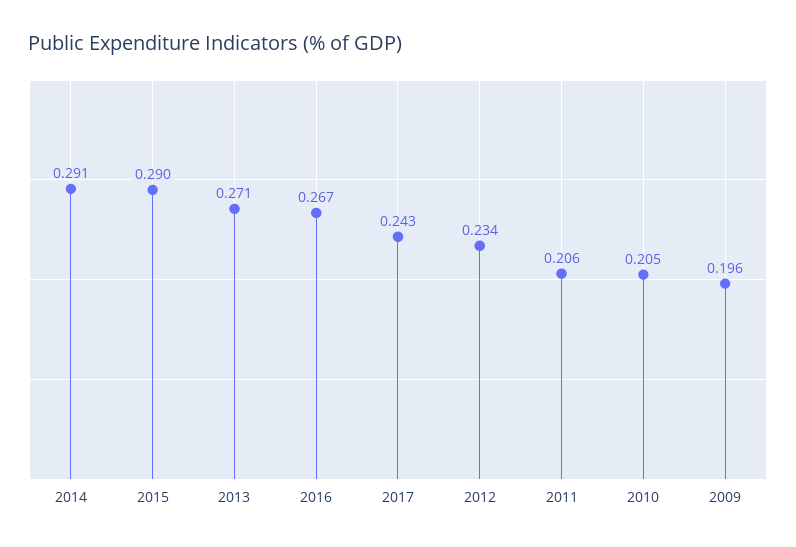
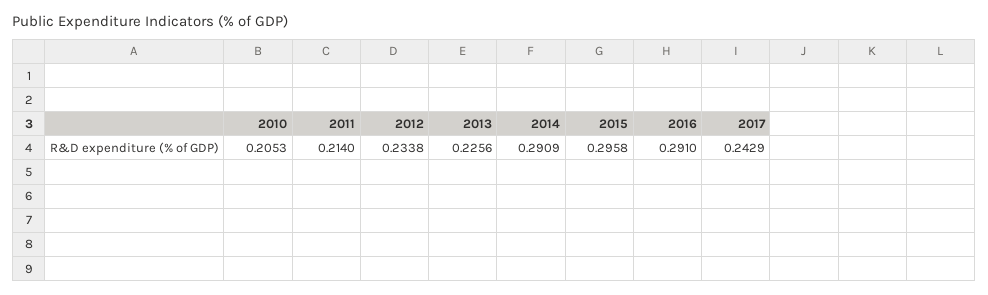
2015: 0.29 -> 0.2958
2013: 0.271 -> 0.2256
2016: 0.267 -> 0.291
2011: 0.206 -> 0.214
2009: 0.196 -> none

